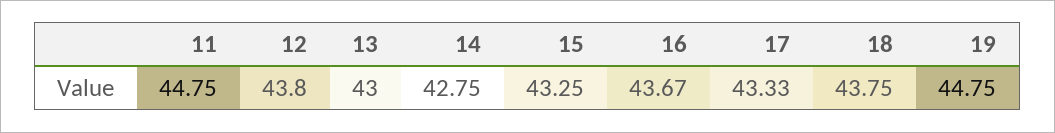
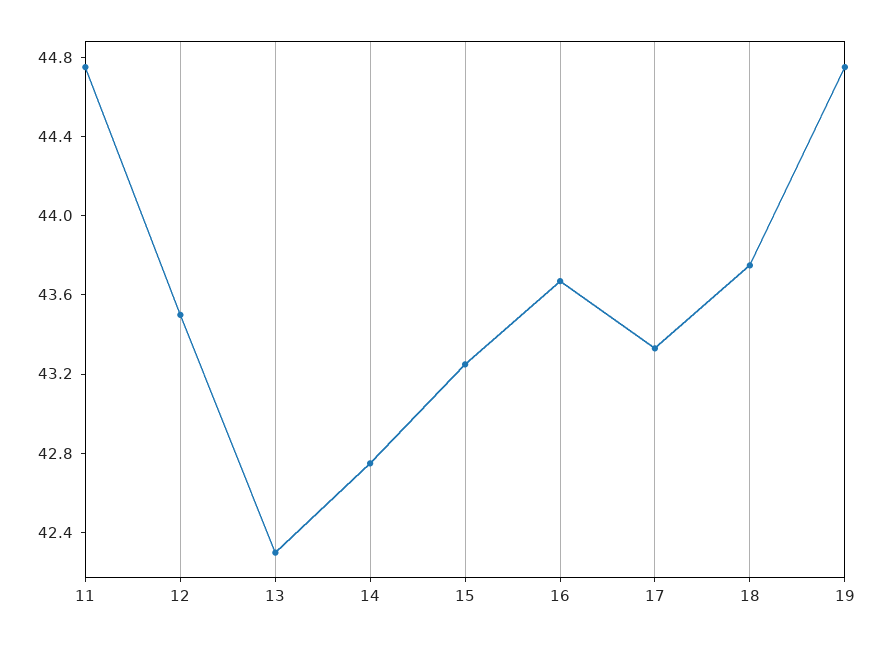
12: 43.8 -> 43.5
13: 43 -> 42.3

